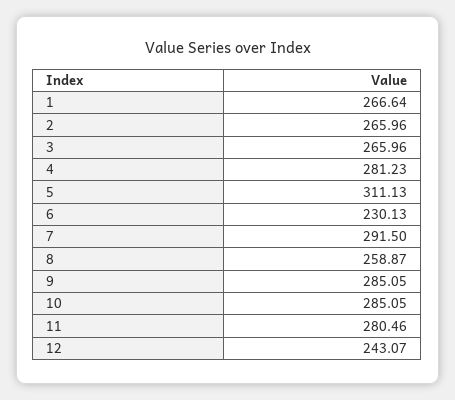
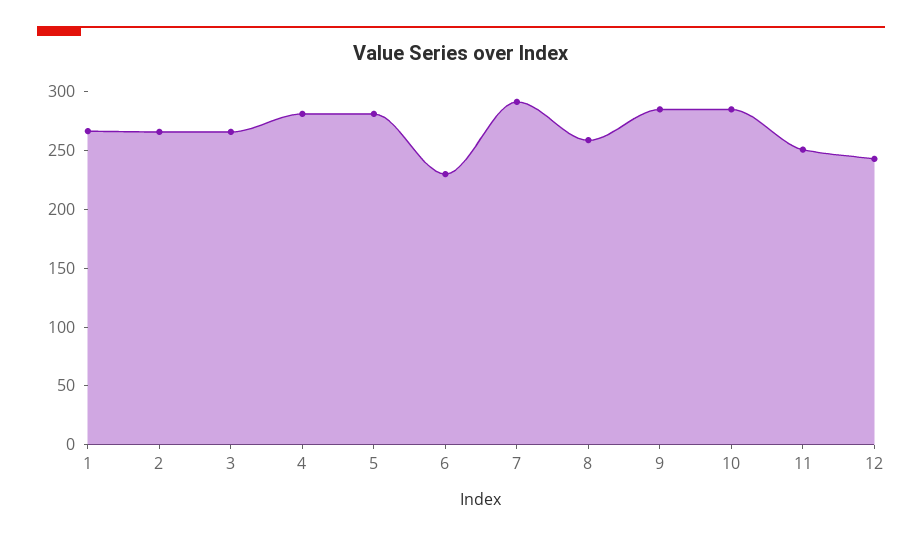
5: 311.13 -> 280
11: 280.46 -> 250

